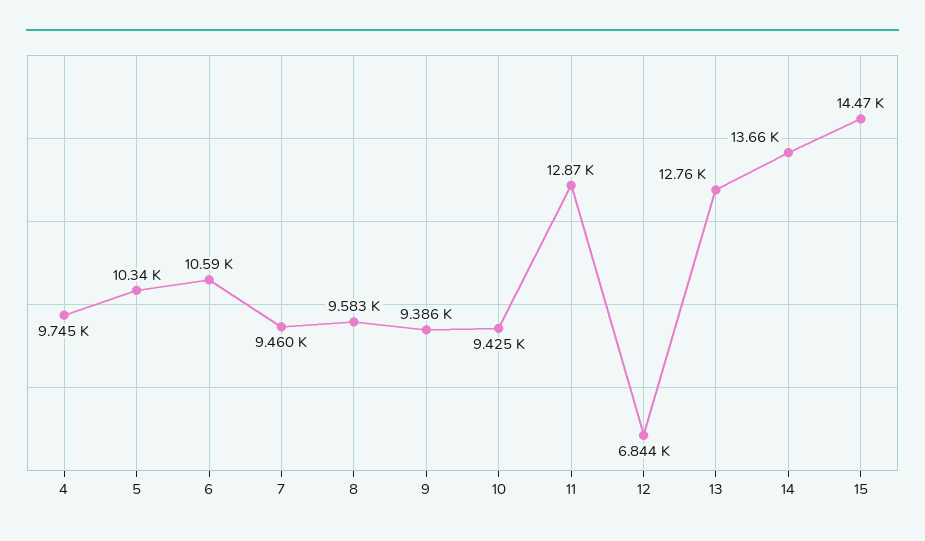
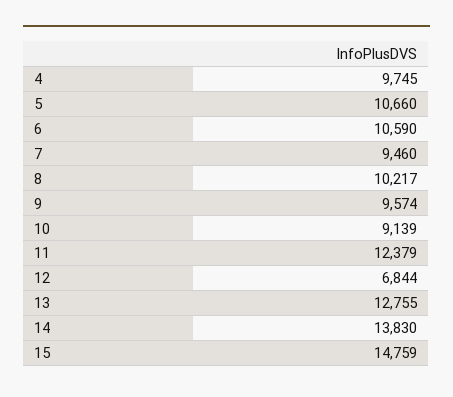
5: 10340 -> 10660
8: 9583 -> 10217
9: 9386 -> 9574
10: 9425 -> 9139
11: 12870 -> 12379
14: 13660 -> 13830
15: 14470 -> 14759

